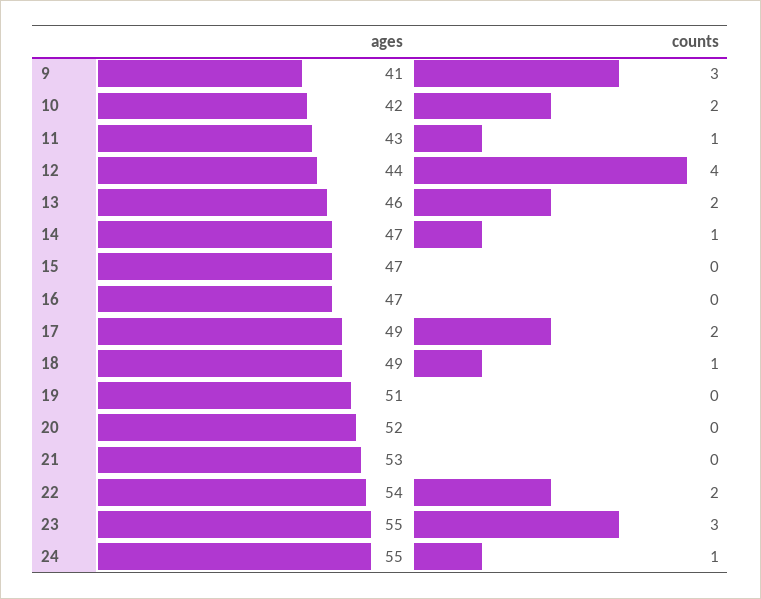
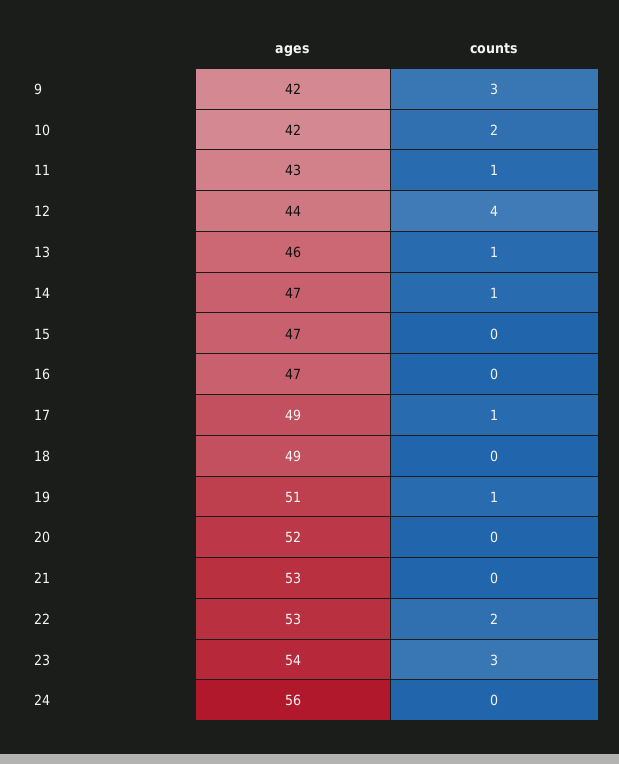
ages, 9: 41 -> 42
counts, 13: 2 -> 1
counts, 17: 2 -> 1
counts, 18: 1 -> 0
counts, 19: 0 -> 1
ages, 22: 54 -> 53
ages, 23: 55 -> 54
ages, 24: 55 -> 56
counts, 24: 1 -> 0

